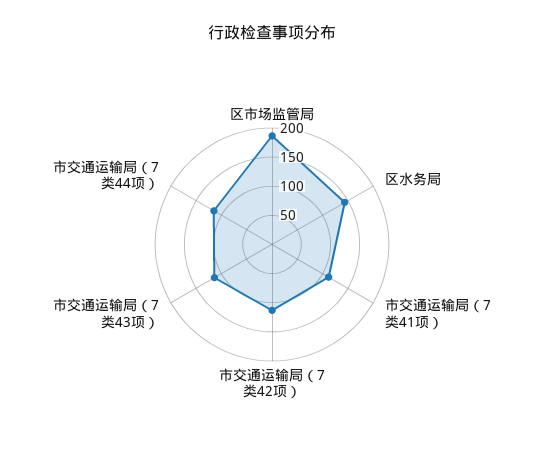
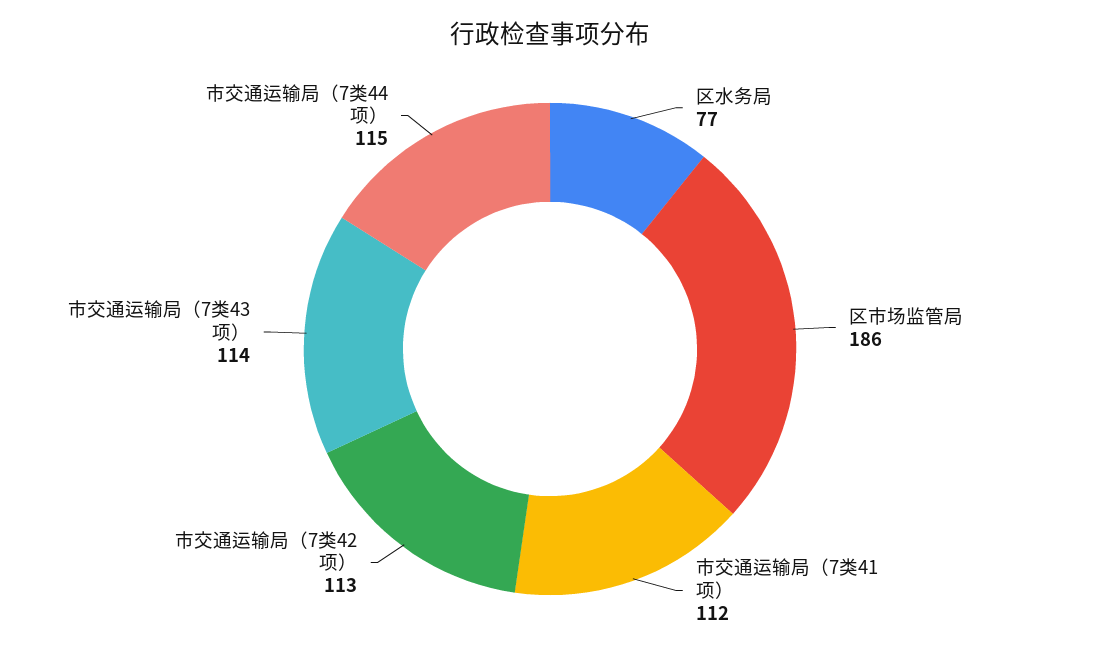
区水务局: 150 -> 77

